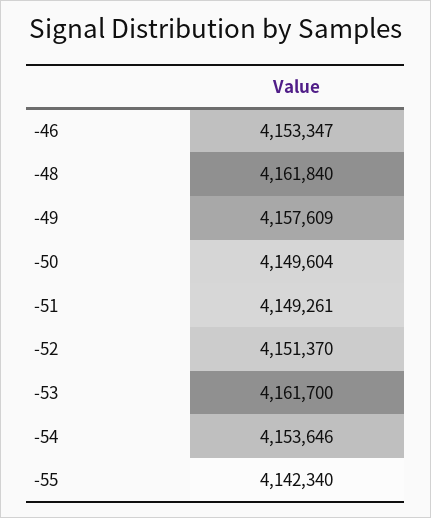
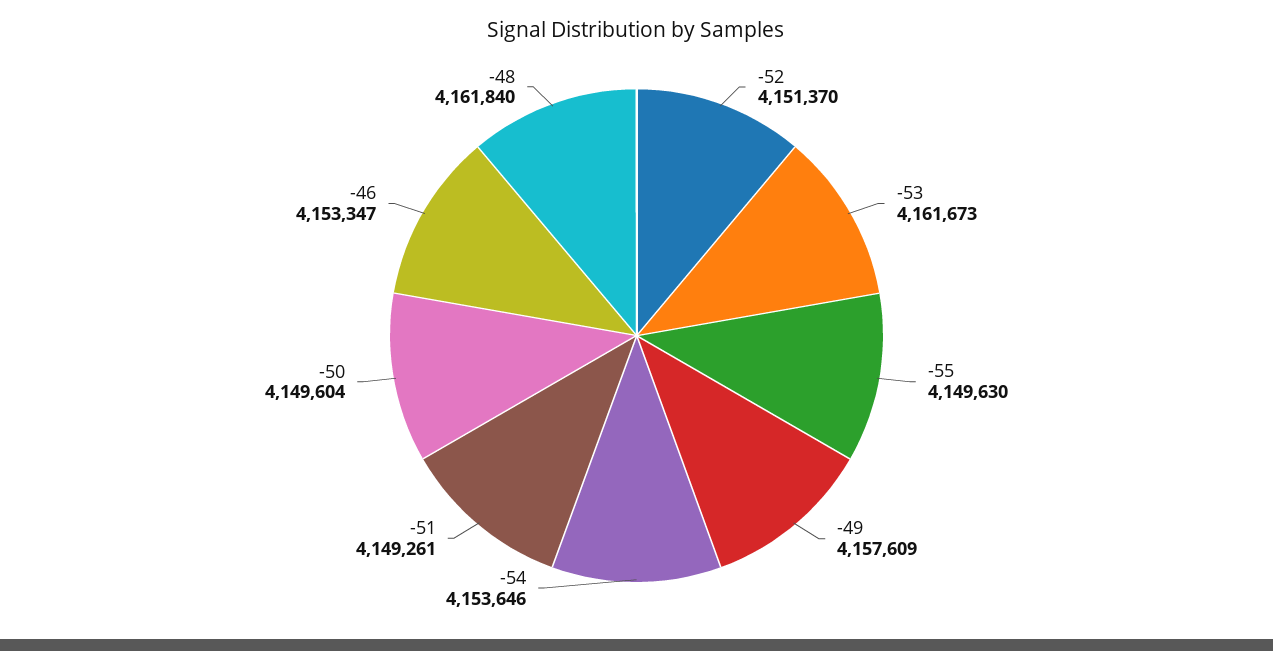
-53: 4161700 -> 4161673
-55: 4142340 -> 4149630

